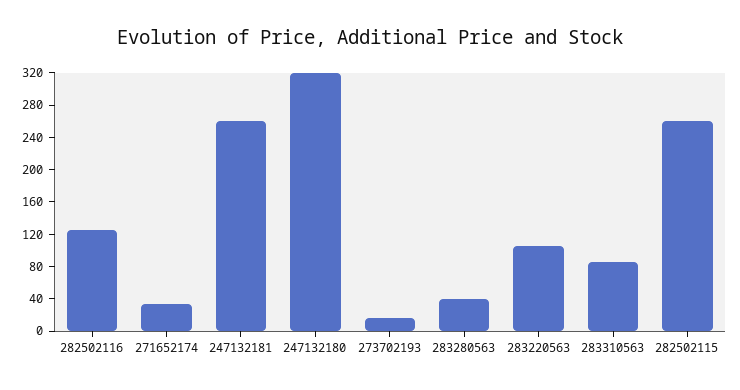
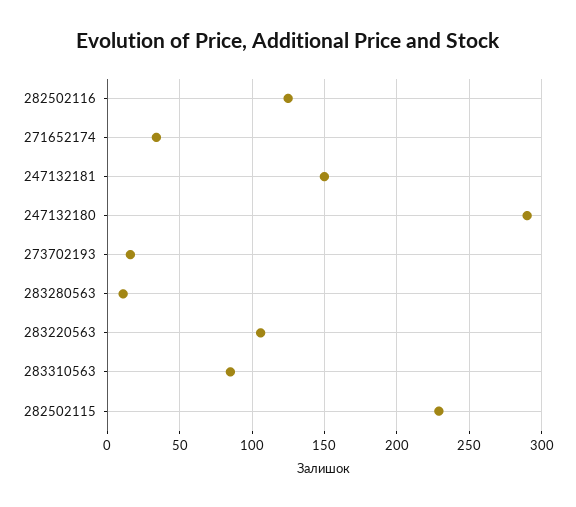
247132181: 260 -> 150
247132180: 320 -> 290
283280563: 40 -> 10
282502115: 260 -> 230

